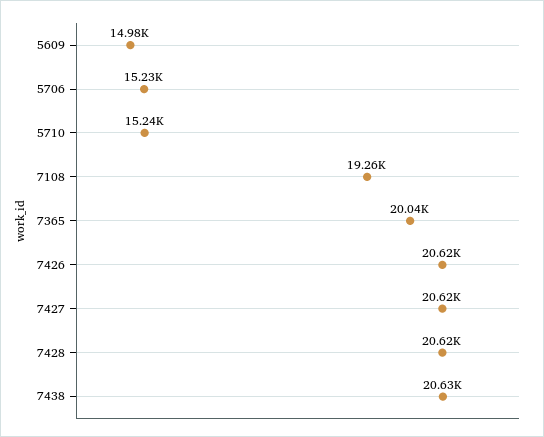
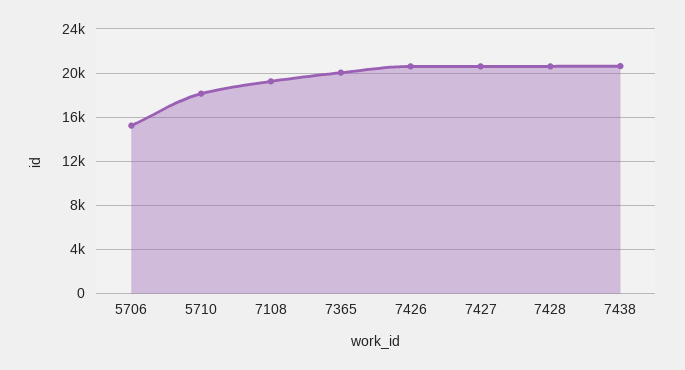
5609: 14980 -> none
5710: 15240 -> 18000

